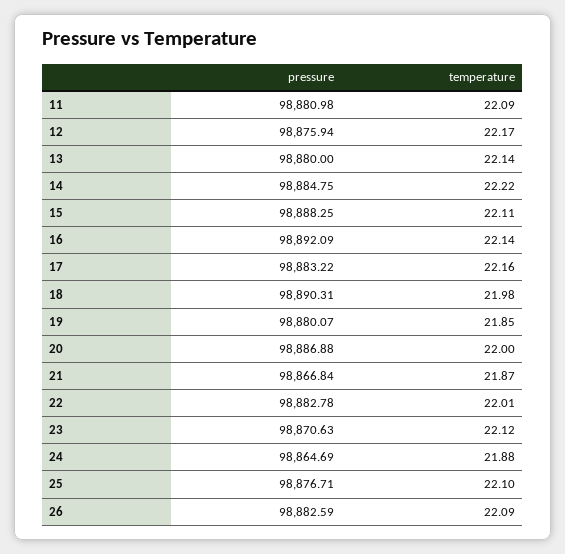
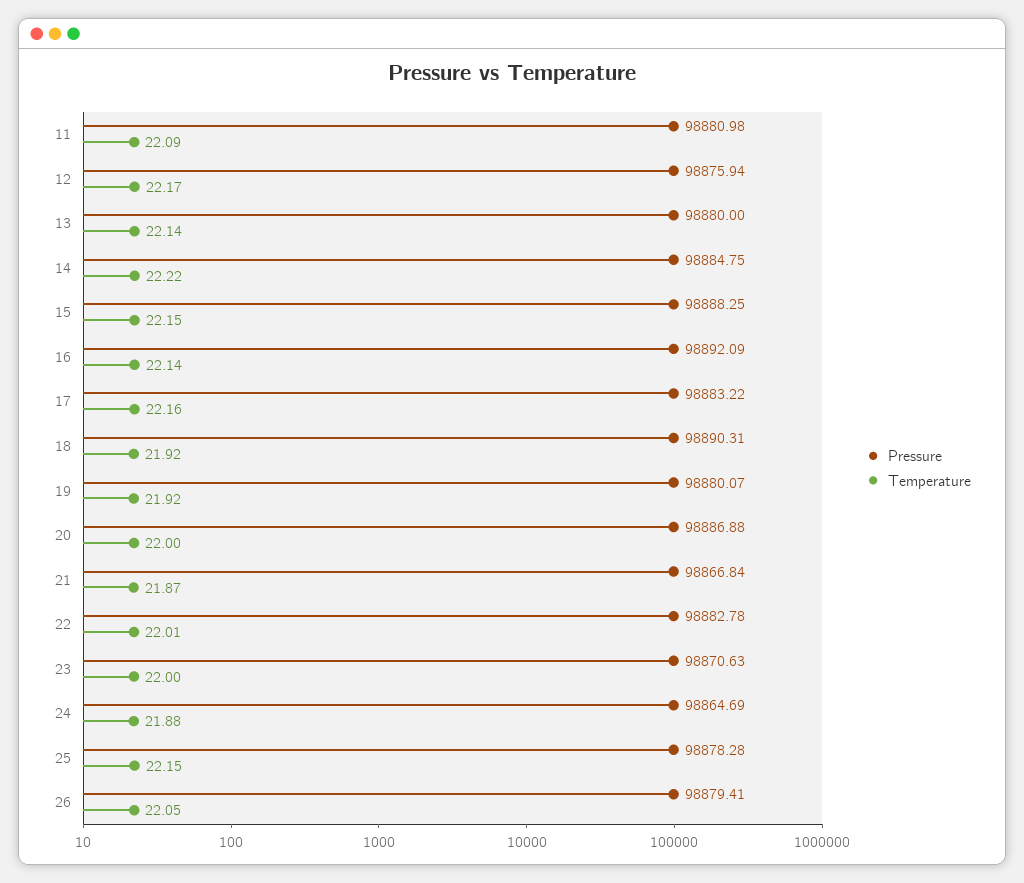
temperature, 15: 22.11 -> 22.15
temperature, 18: 21.98 -> 21.92
temperature, 19: 21.85 -> 21.92
temperature, 23: 22.12 -> 22
pressure, 25: 98876.71 -> 98878.28
temperature, 25: 22.1 -> 22.15
pressure, 26: 98882.59 -> 98879.41
temperature, 26: 22.09 -> 22.05

